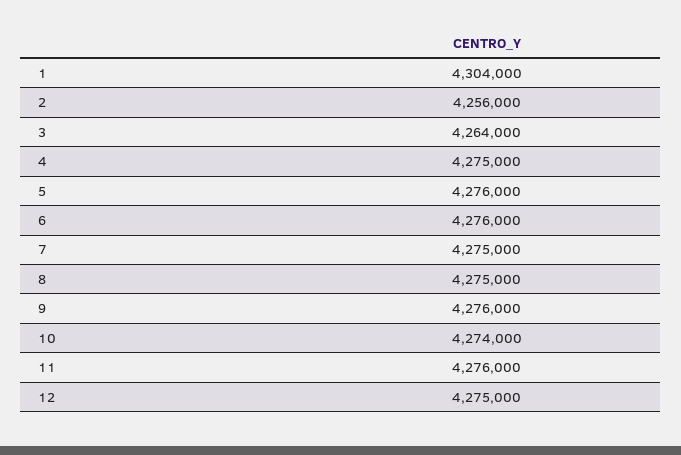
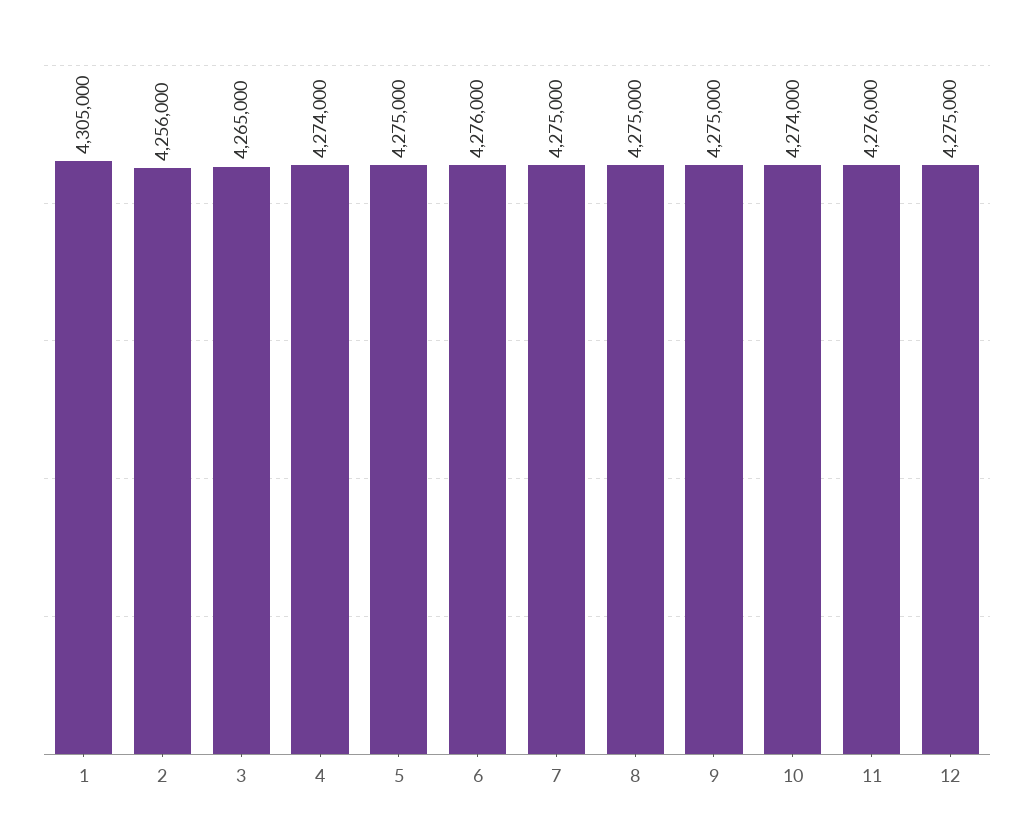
1: 4304000 -> 4305000
3: 4264000 -> 4265000
4: 4275000 -> 4274000
5: 4276000 -> 4275000
9: 4276000 -> 4275000

